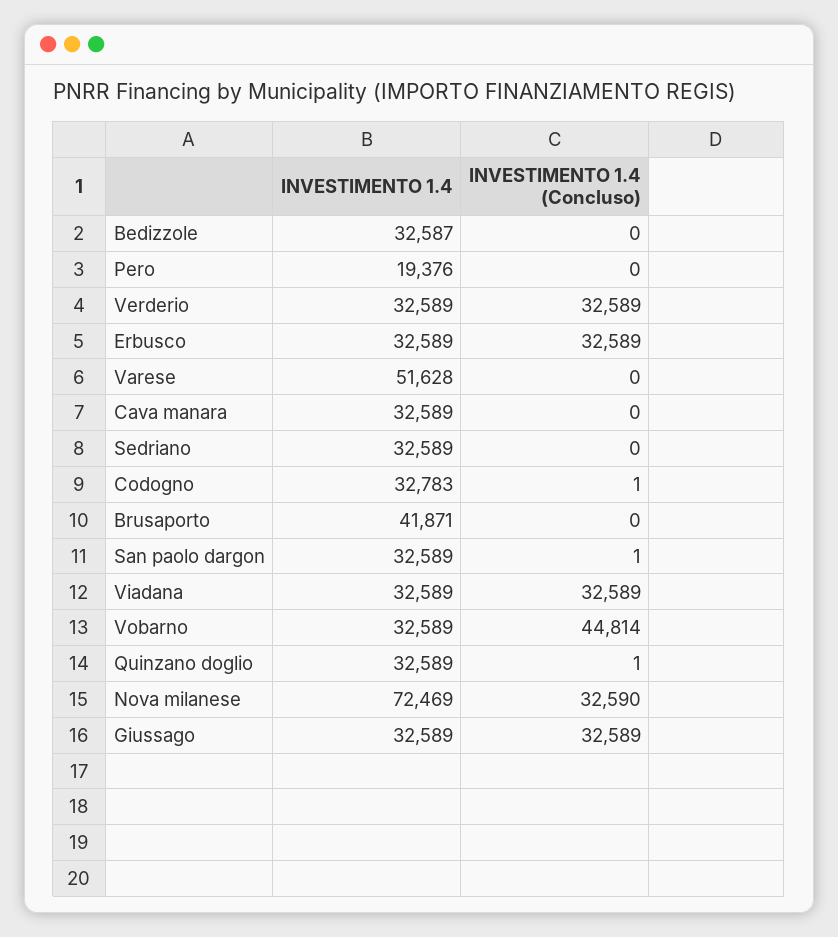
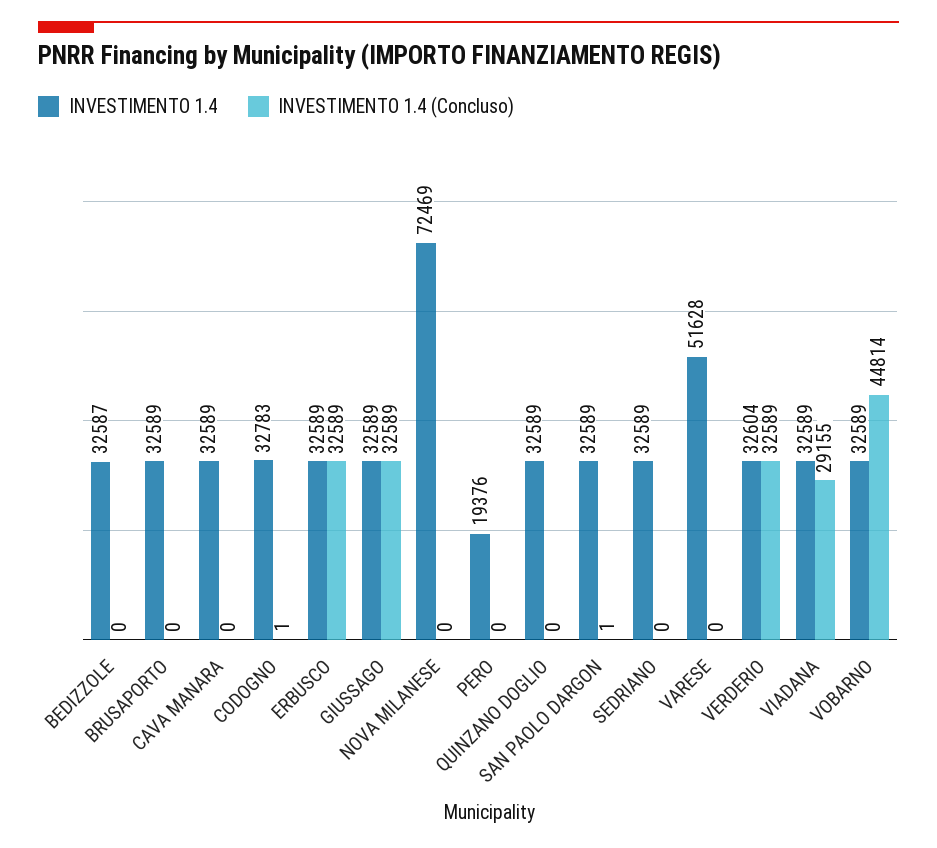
INVESTIMENTO 1.4, Verderio: 32589 -> 32604
INVESTIMENTO 1.4, Brusaporto: 41871 -> 32589
INVESTIMENTO 1.4 (Concluso), Viadana: 32589 -> 29155
INVESTIMENTO 1.4 (Concluso), Quinzano doglio: 1 -> 0
INVESTIMENTO 1.4 (Concluso), Nova milanese: 32590 -> 0

